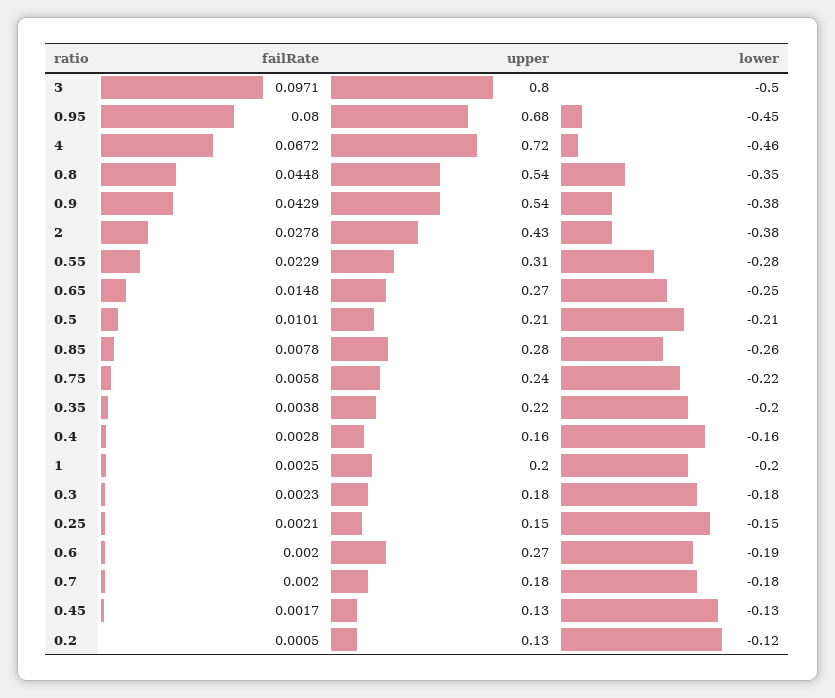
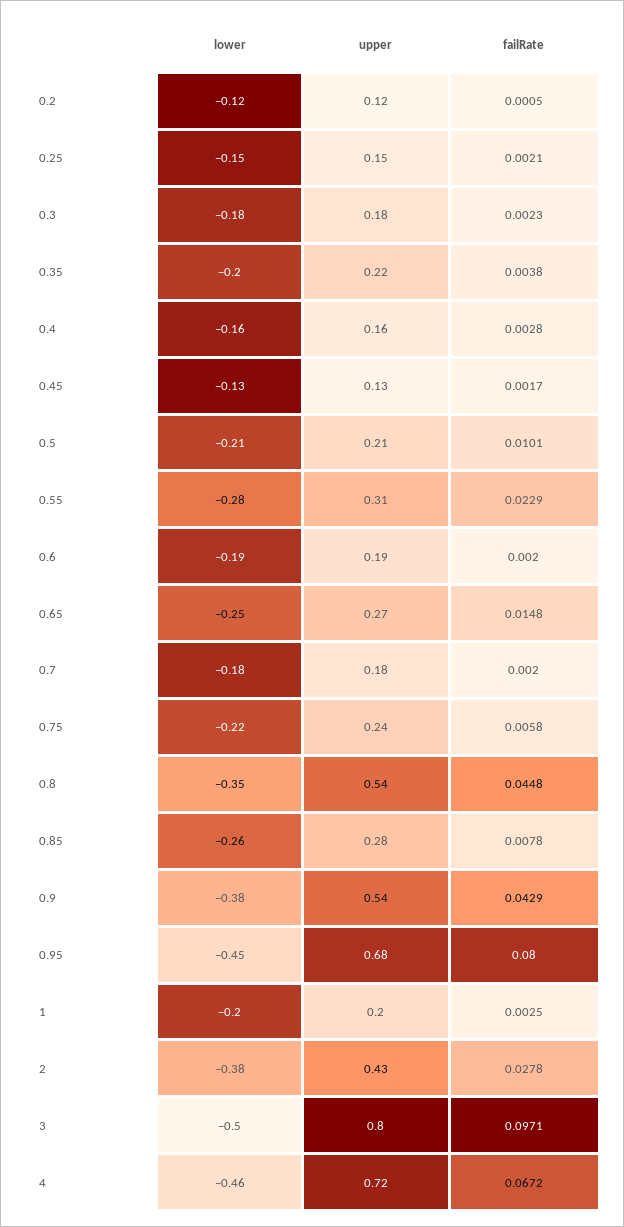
upper, 0.6: 0.27 -> 0.19
upper, 0.2: 0.13 -> 0.12

